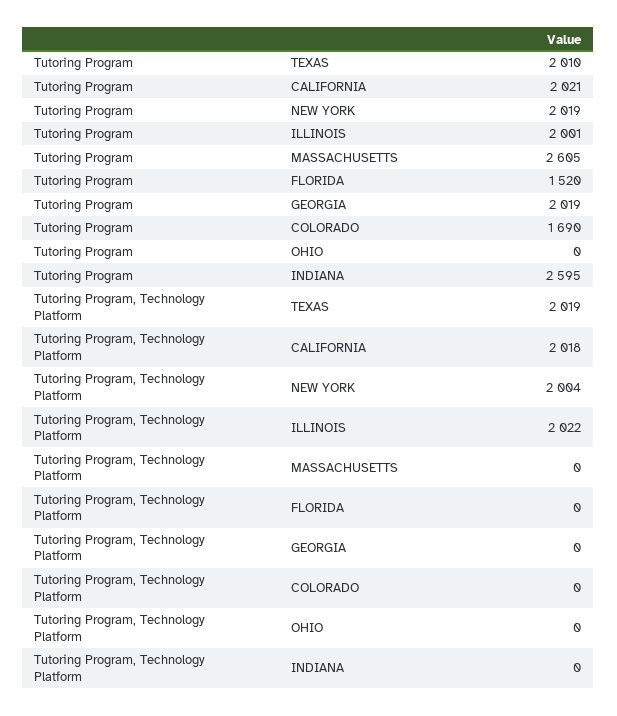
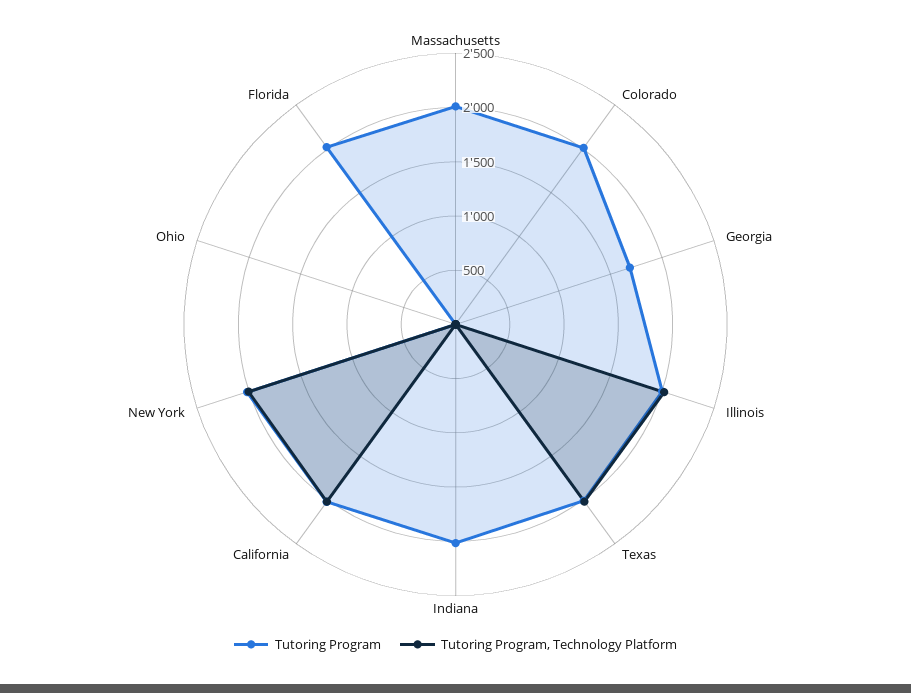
Tutoring Program, MASSACHUSETTS: 2605 -> 2000
Tutoring Program, FLORIDA: 1520 -> 2000
Tutoring Program, GEORGIA: 2019 -> 1700
Tutoring Program, COLORADO: 1690 -> 2000
Tutoring Program, INDIANA: 2595 -> 2000

